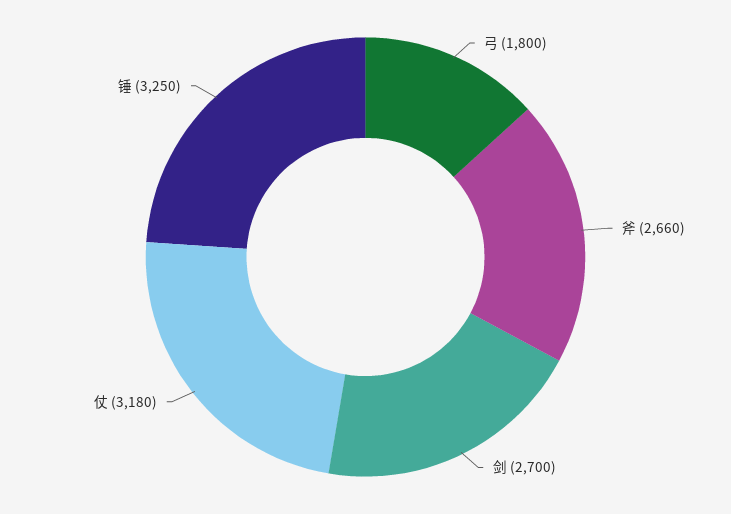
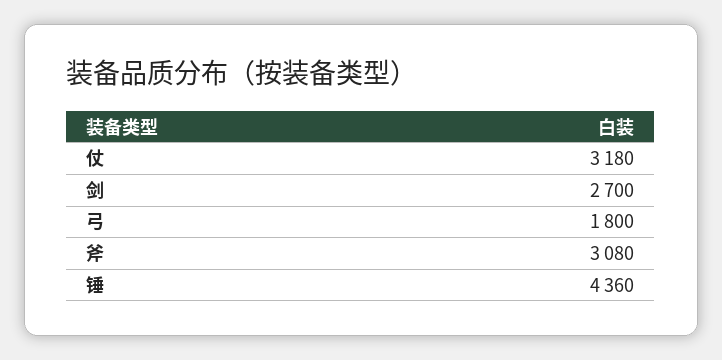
斧: 2660 -> 3080
锤: 3250 -> 4360

